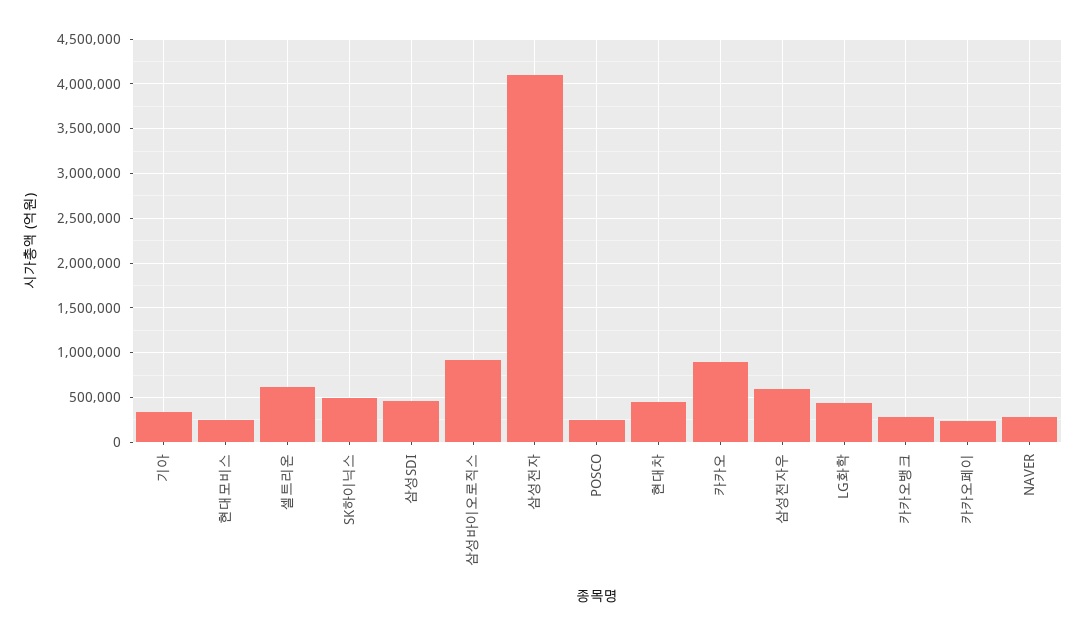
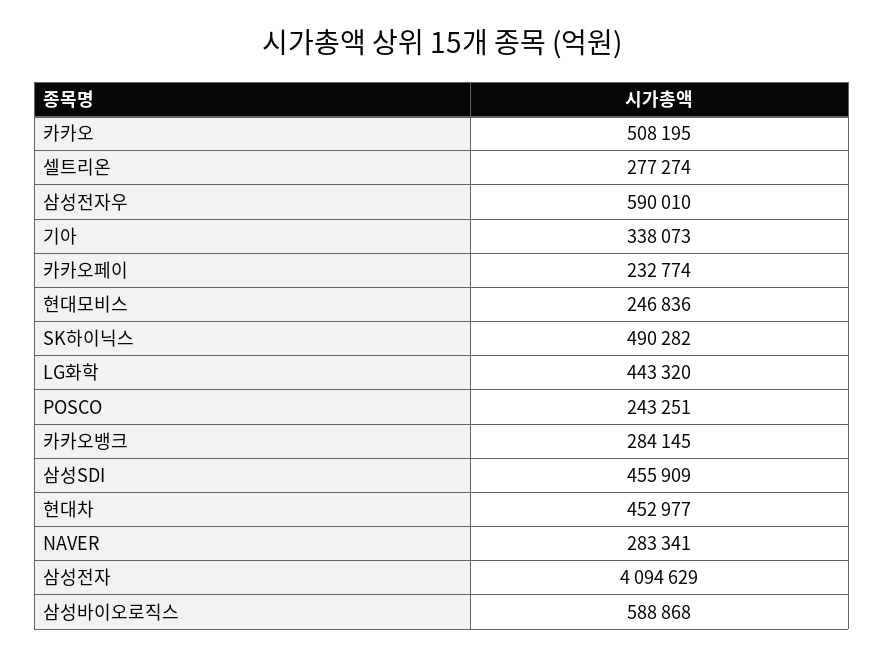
셀트리온: 600000 -> 277274
삼성바이오로직스: 900000 -> 588868
카카오: 900000 -> 508195

